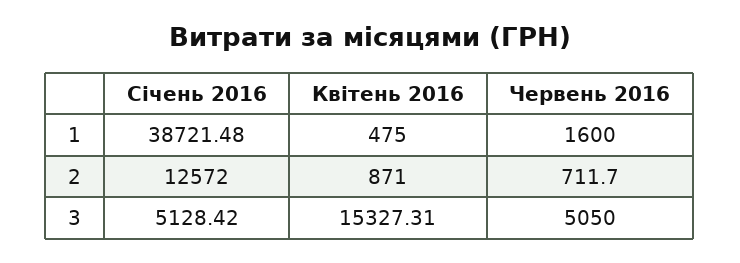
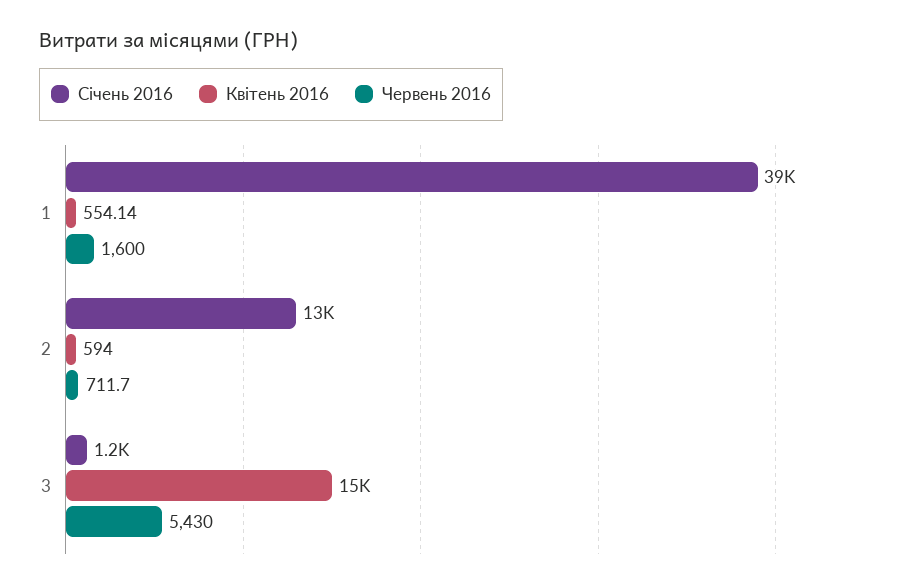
Квітень 2016, 1: 475 -> 554.14
Квітень 2016, 2: 871 -> 594
Січень 2016, 3: 5128.42 -> 1200
Червень 2016, 3: 5050 -> 5430

